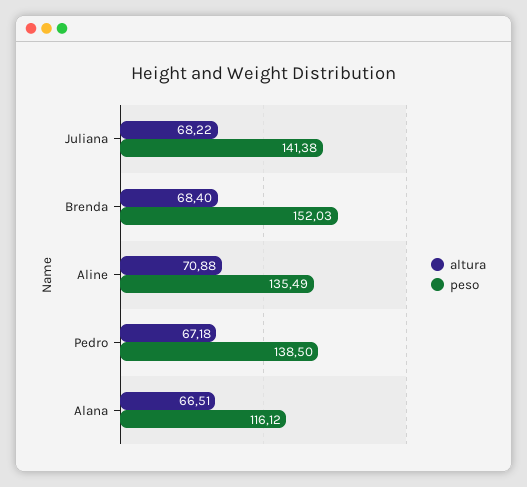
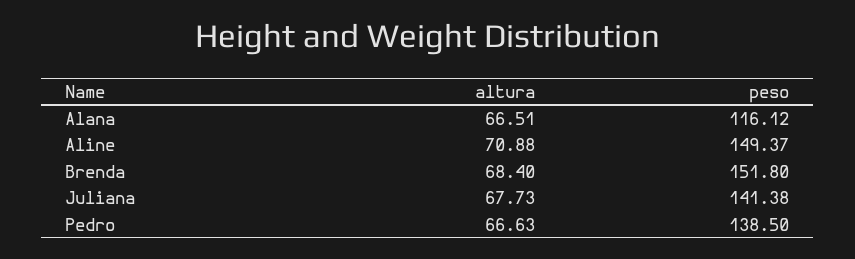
altura, Juliana: 68.22 -> 67.73
peso, Brenda: 152.03 -> 151.8
peso, Aline: 135.49 -> 149.37
altura, Pedro: 67.18 -> 66.63

